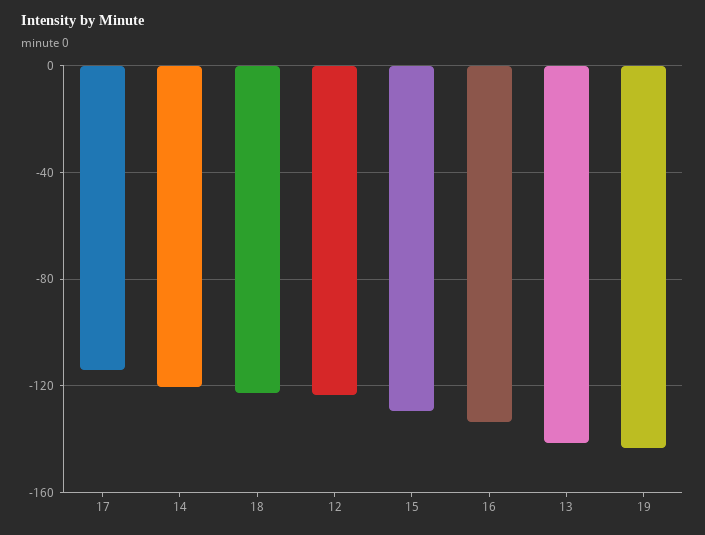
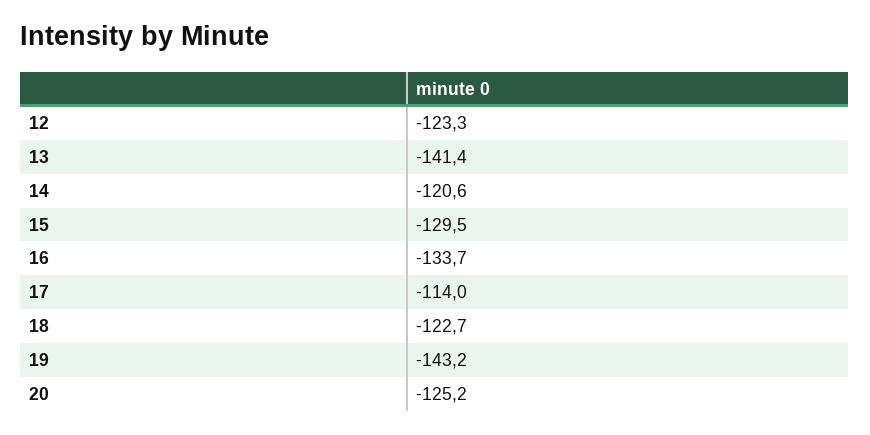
20: none -> -125.2

